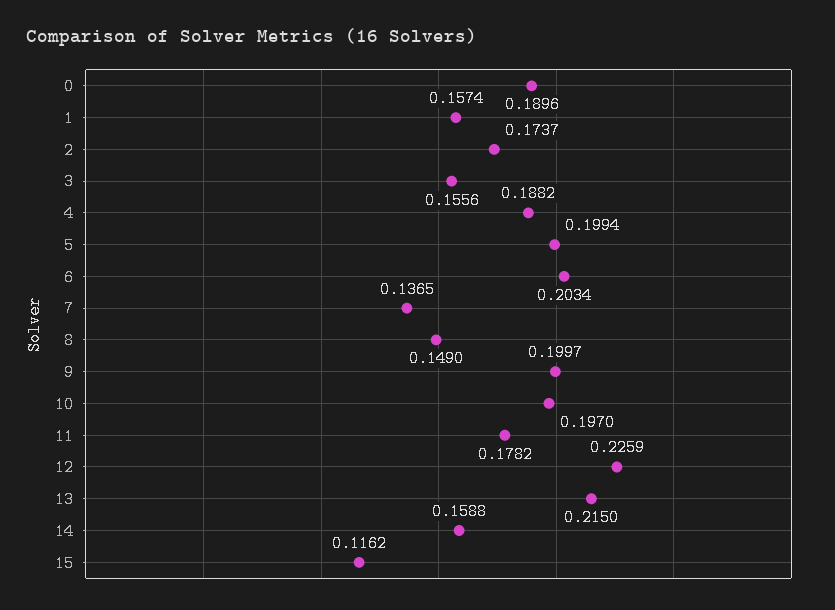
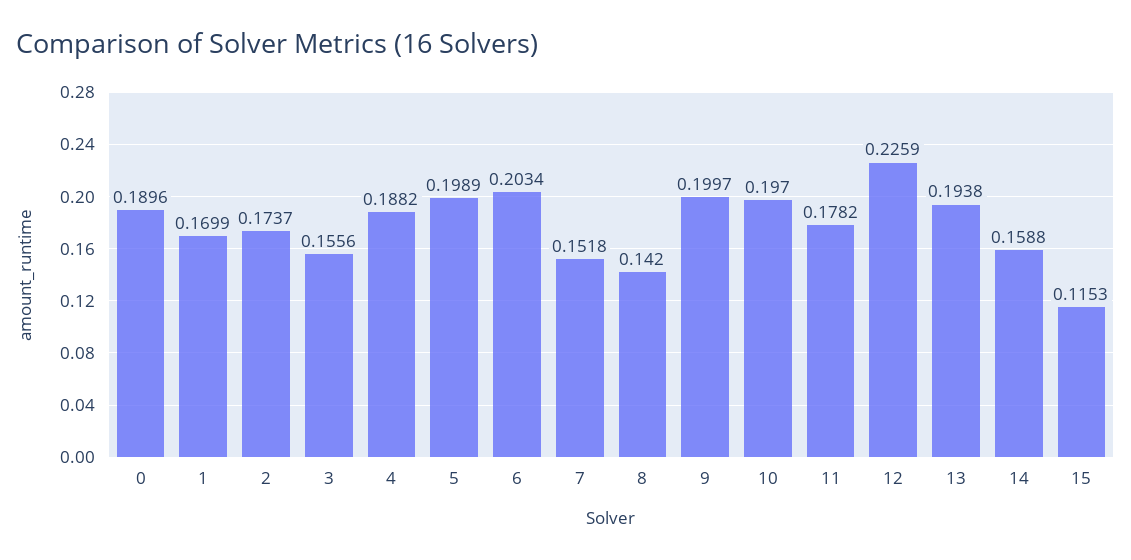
1: 0.1574 -> 0.1699
5: 0.1994 -> 0.1989
7: 0.1365 -> 0.1518
8: 0.149 -> 0.142
13: 0.215 -> 0.1938
15: 0.1162 -> 0.1153

